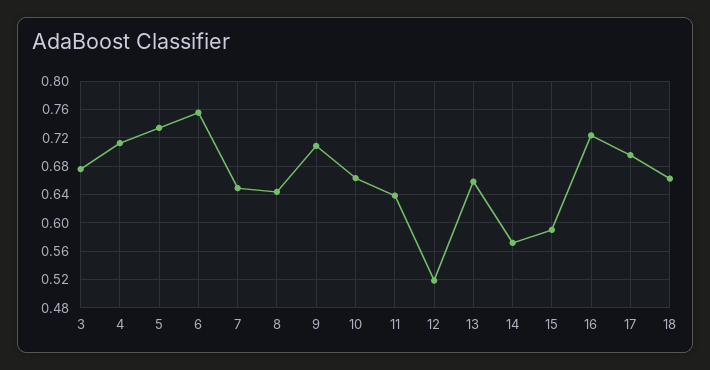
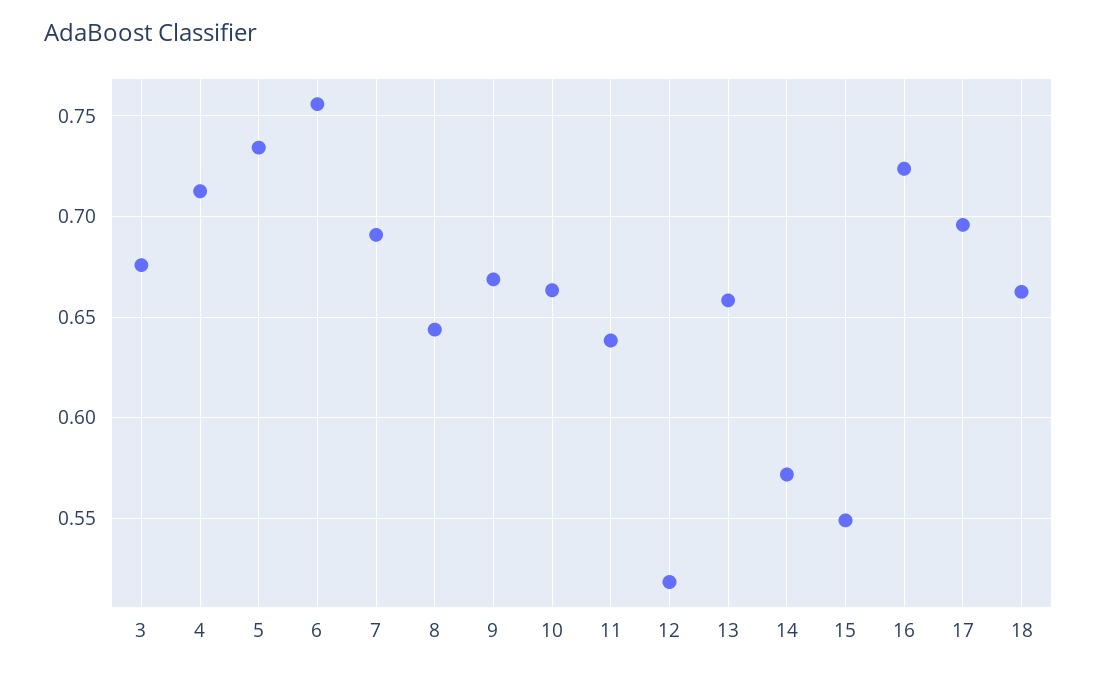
7: 0.65 -> 0.69
9: 0.71 -> 0.67
15: 0.59 -> 0.55

